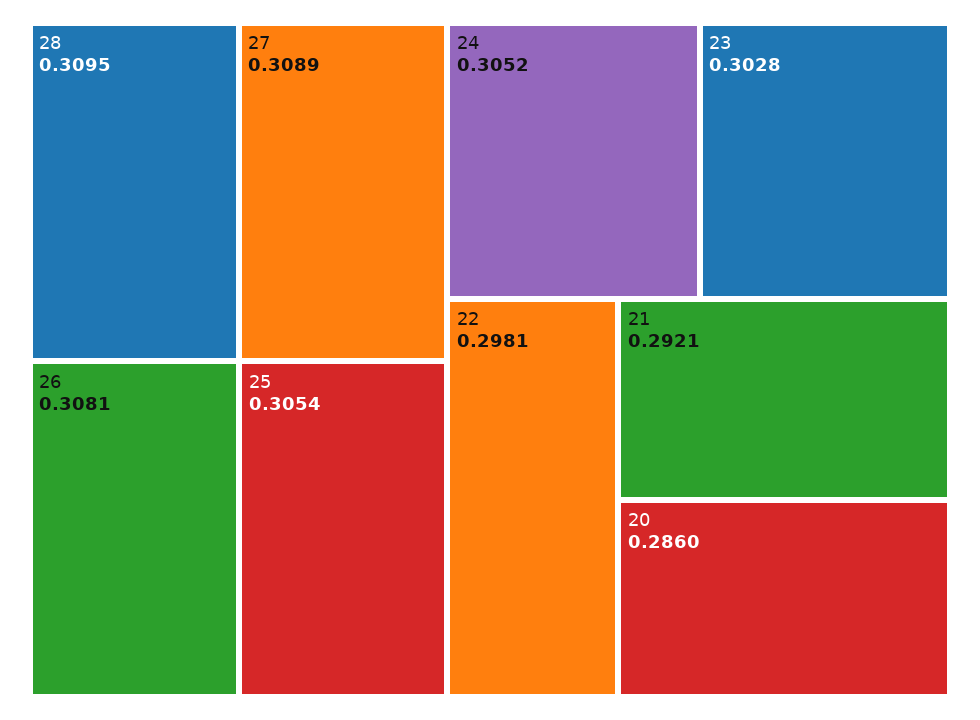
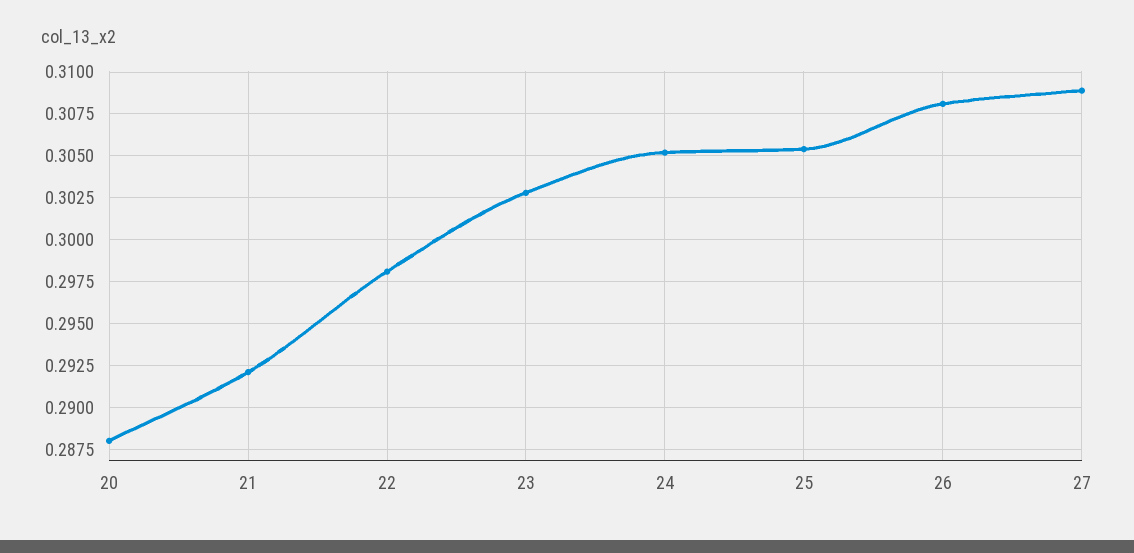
28: 0.3095 -> none
20: 0.286 -> 0.288

